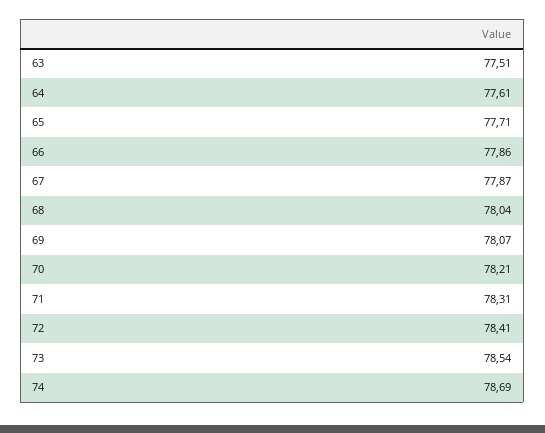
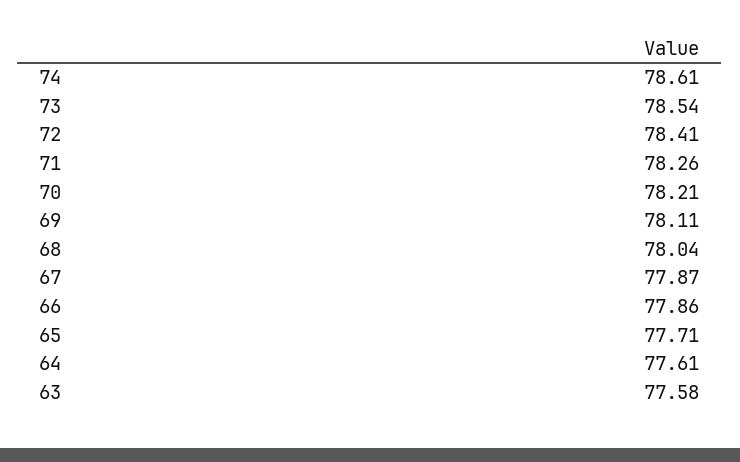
63: 77.51 -> 77.58
69: 78.07 -> 78.11
71: 78.31 -> 78.26
74: 78.69 -> 78.61

